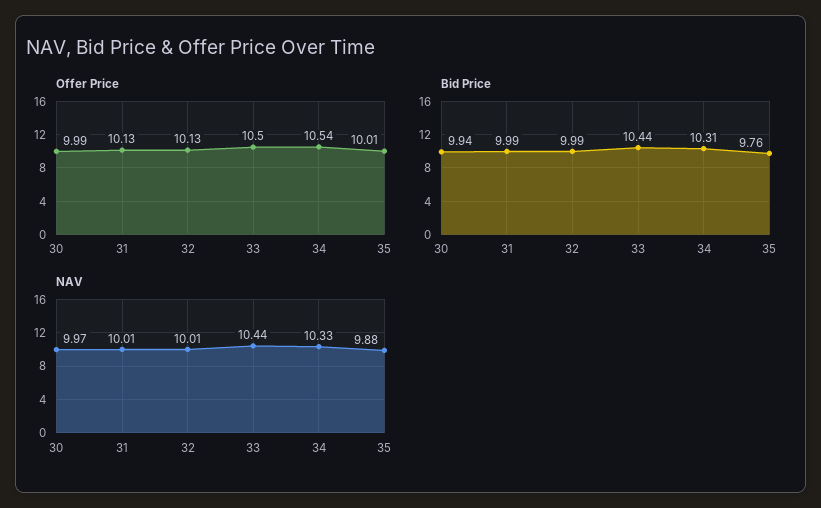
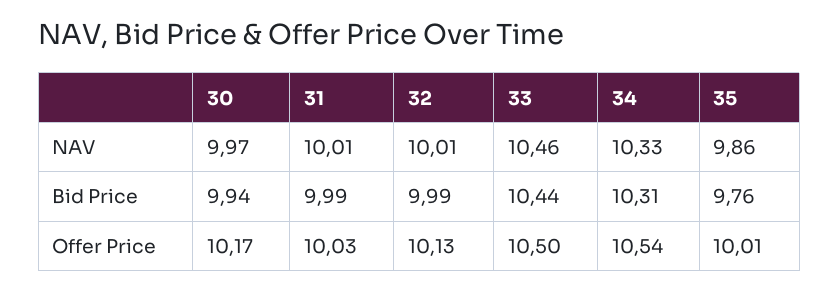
Offer Price, 30: 9.99 -> 10.17
Offer Price, 31: 10.13 -> 10.03
NAV, 33: 10.44 -> 10.46
NAV, 35: 9.88 -> 9.86

